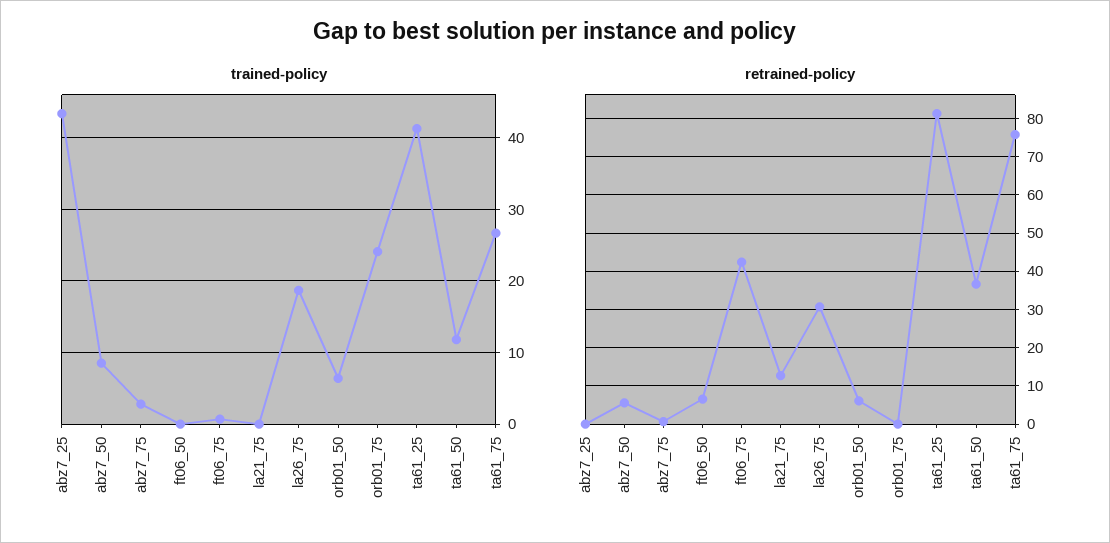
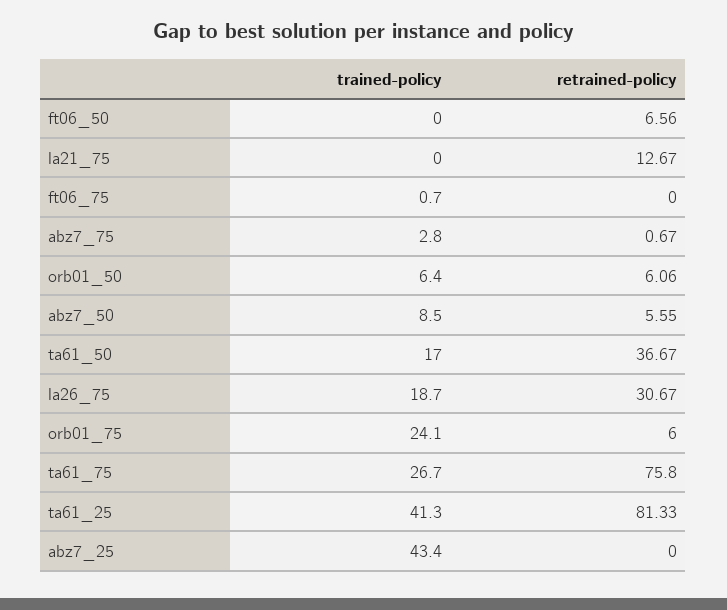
trained-policy, ta61_50: 12 -> 17
retrained-policy, ft06_75: 42 -> 0
retrained-policy, orb01_75: 0 -> 6

